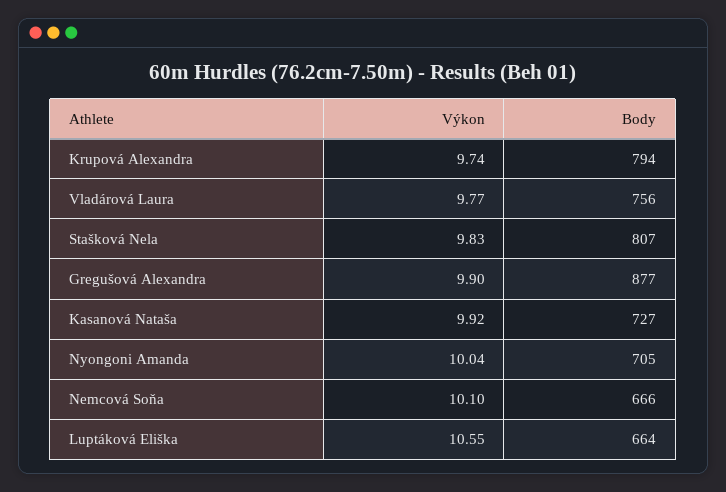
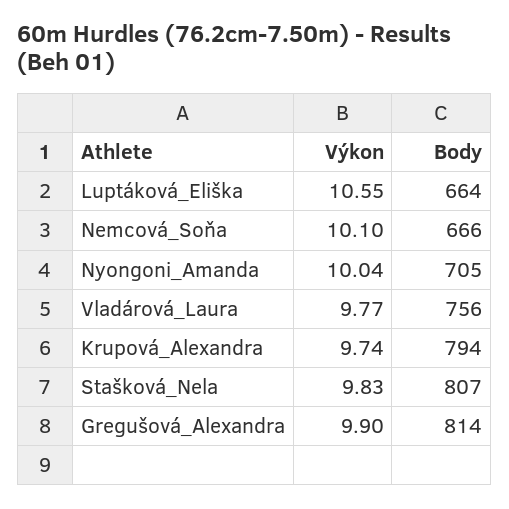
Body, Gregušová Alexandra: 877 -> 814
Výkon, Kasanová Nataša: 9.92 -> none
Body, Kasanová Nataša: 727 -> none

